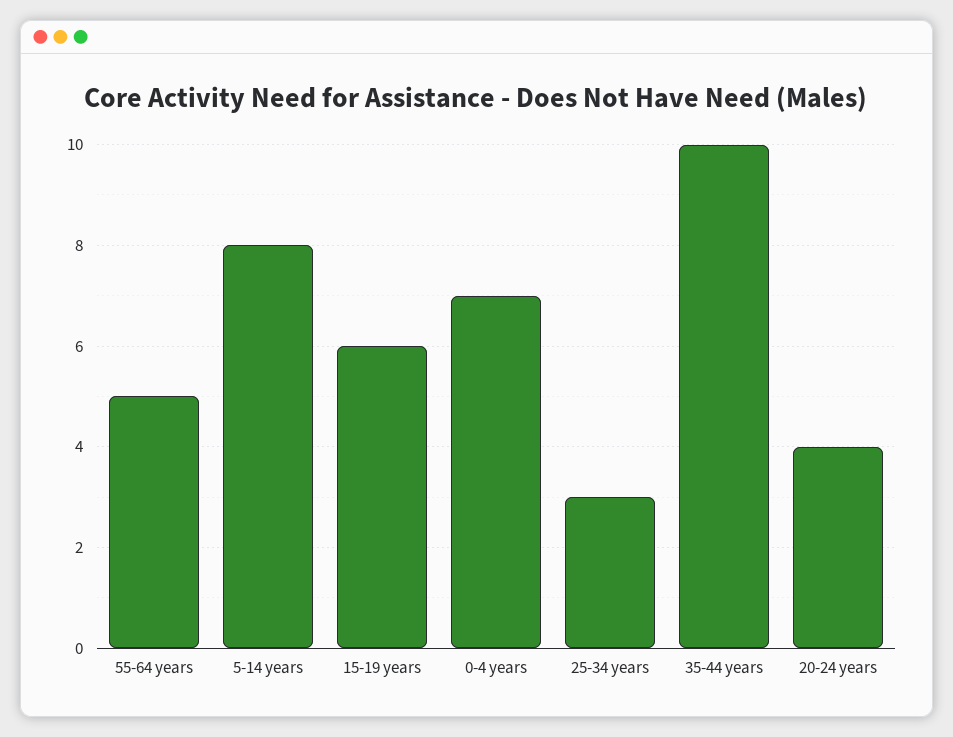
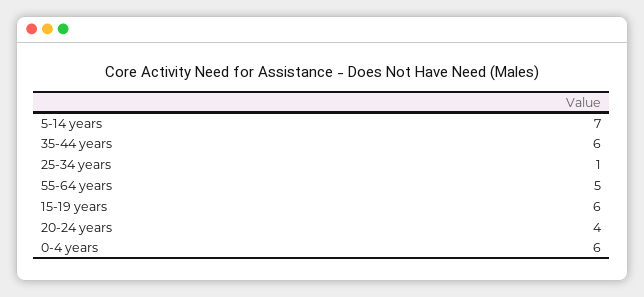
5-14 years: 8 -> 7
0-4 years: 7 -> 6
25-34 years: 3 -> 1
35-44 years: 10 -> 6

